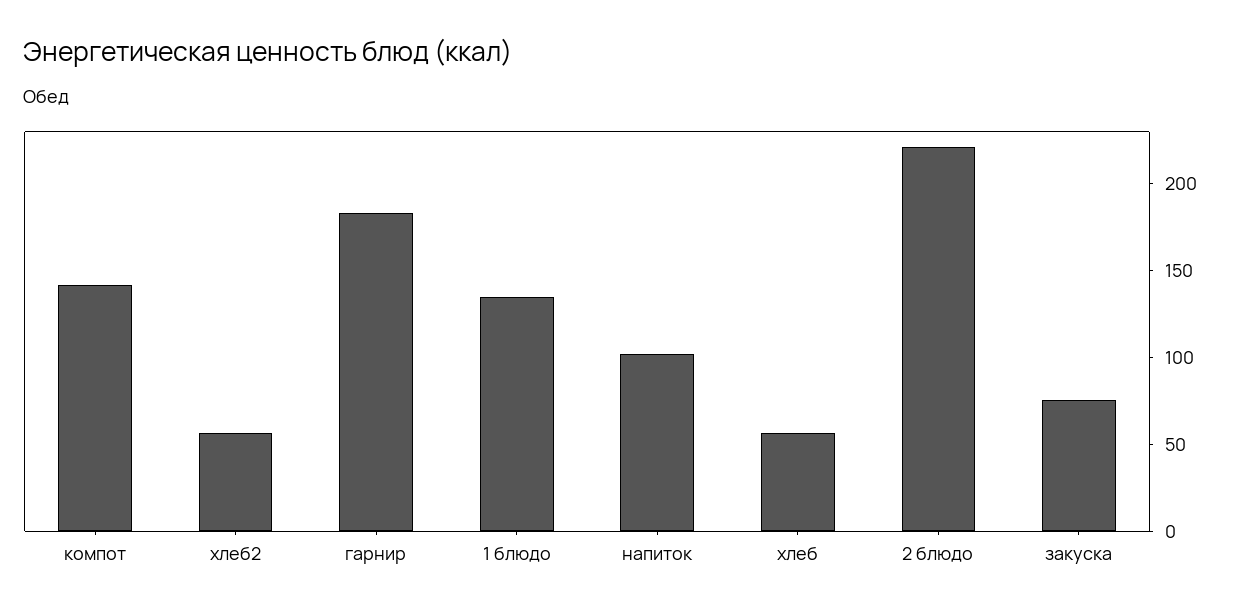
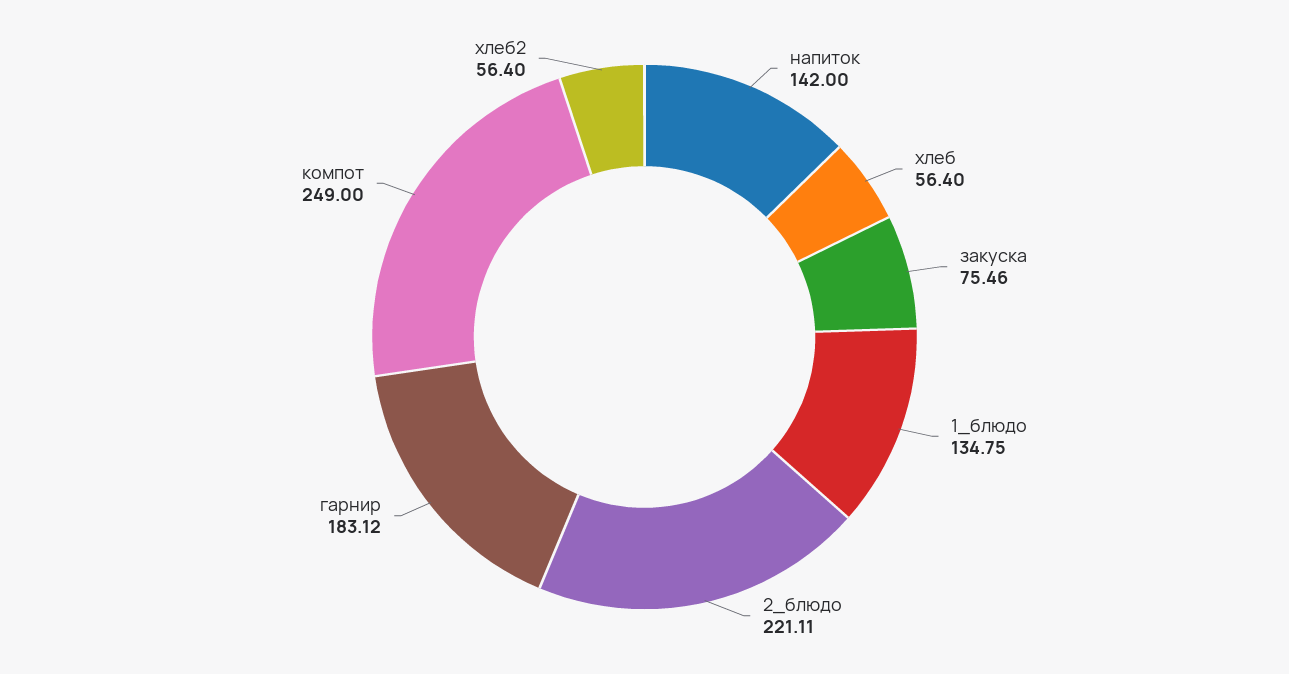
компот: 140 -> 249
напиток: 100 -> 142

